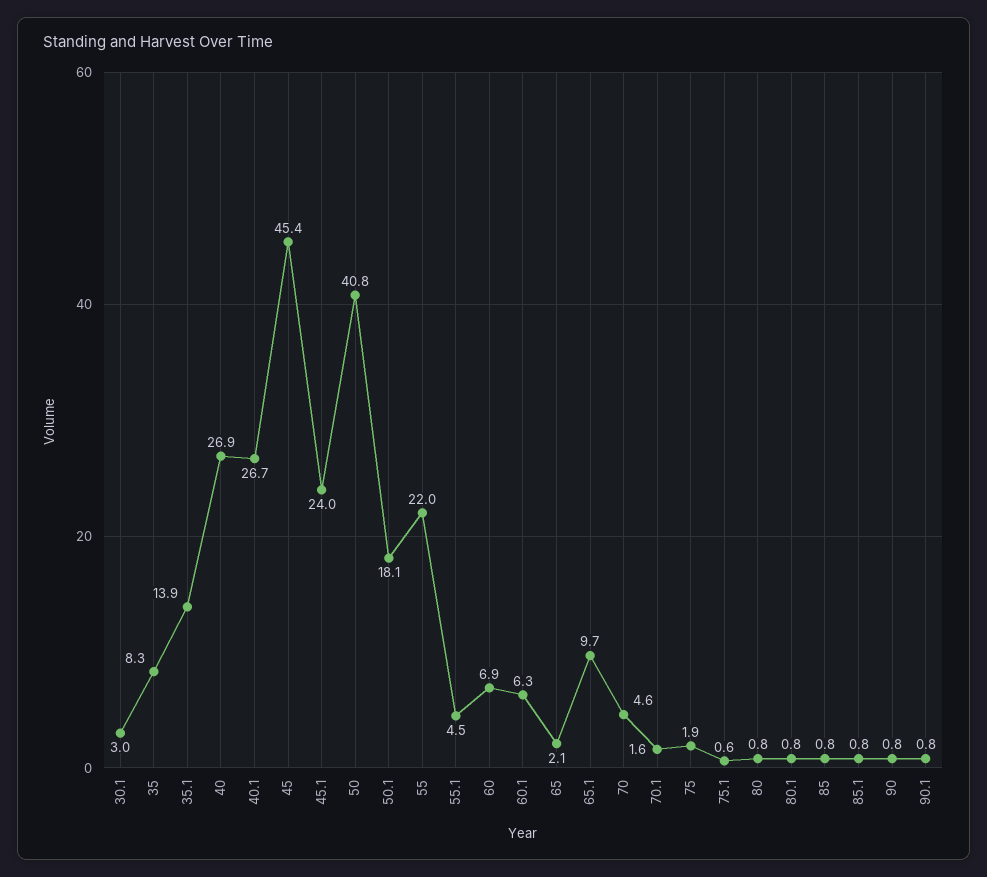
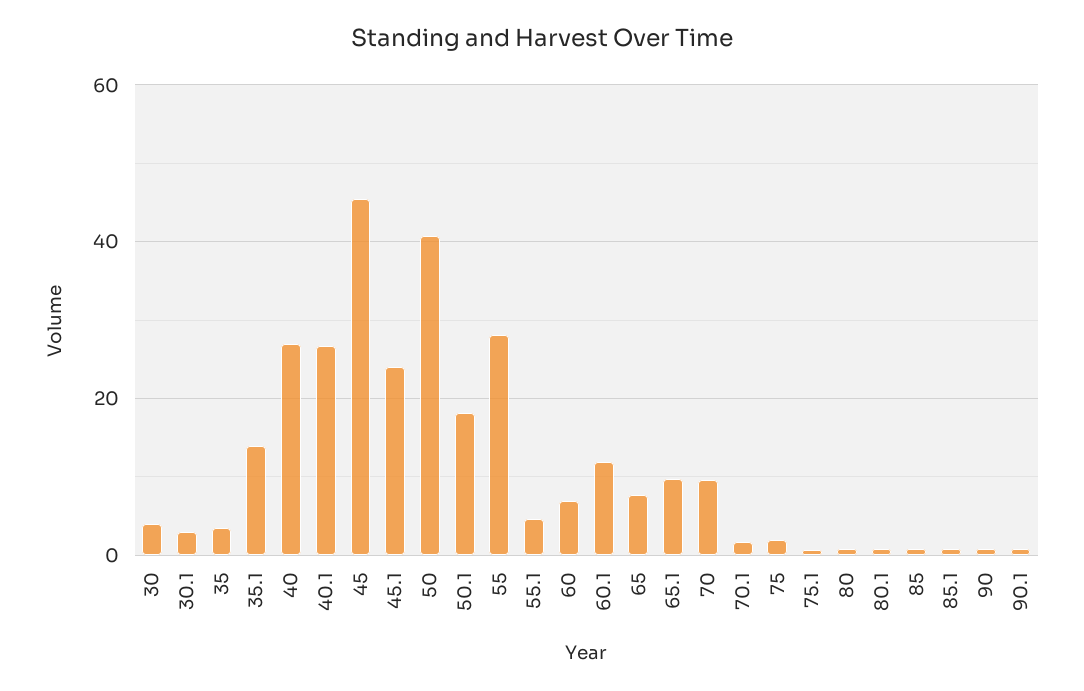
35: 8.3 -> 4
55: 22 -> 28
60.1: 6.3 -> 12
65: 2.1 -> 8
70: 4.6 -> 10
30: none -> 4

